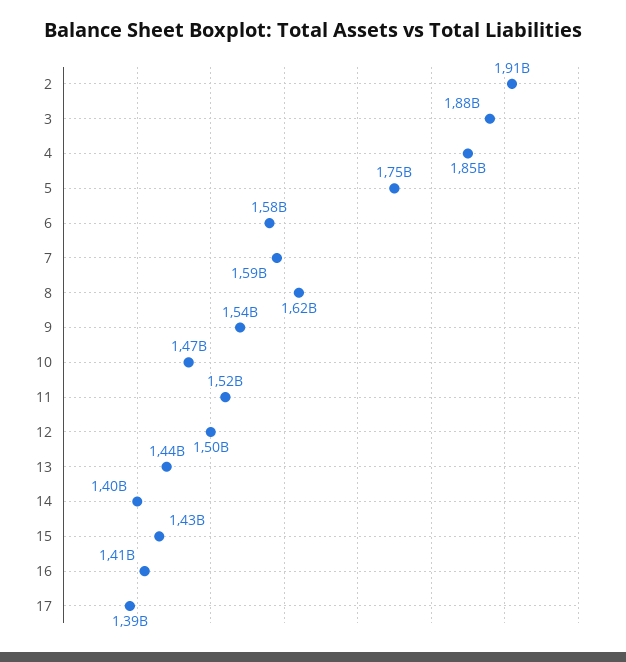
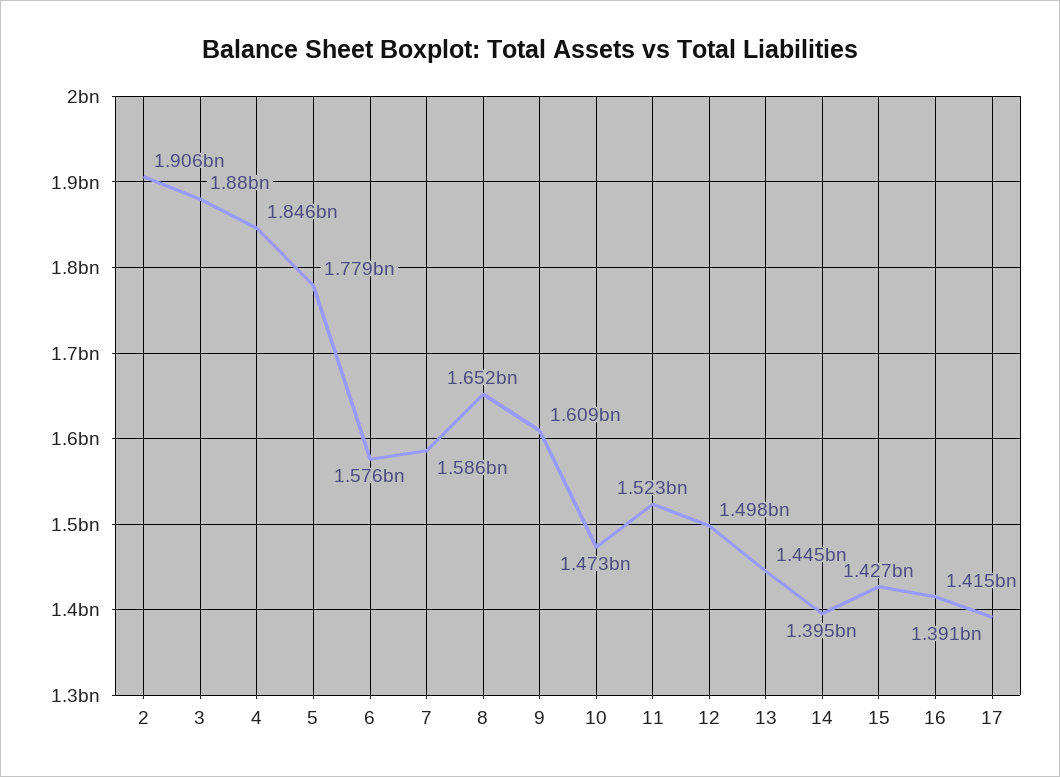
5: 1750000000 -> 1779000000
8: 1620000000 -> 1652000000
9: 1540000000 -> 1609000000

